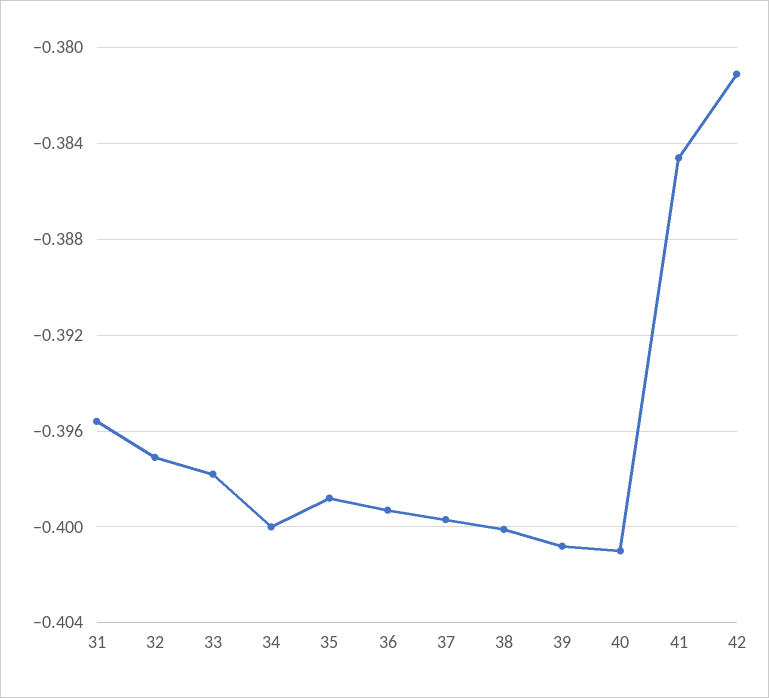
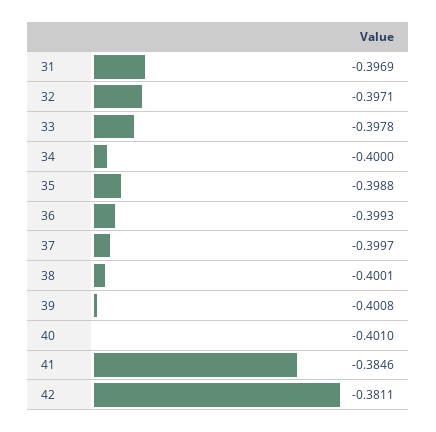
31: -0.3955 -> -0.3969

